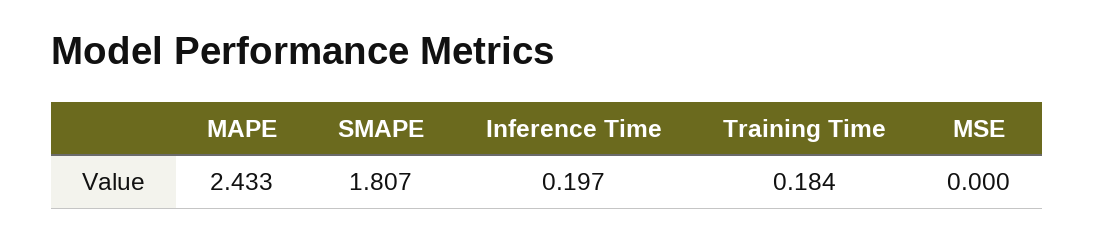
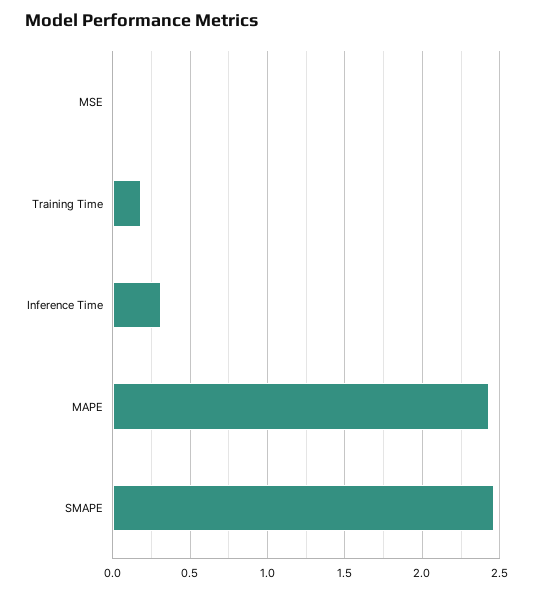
SMAPE: 1.807 -> 2.45
Inference Time: 0.197 -> 0.3

